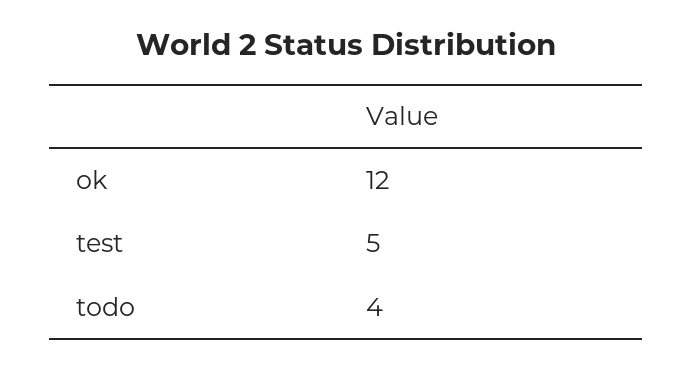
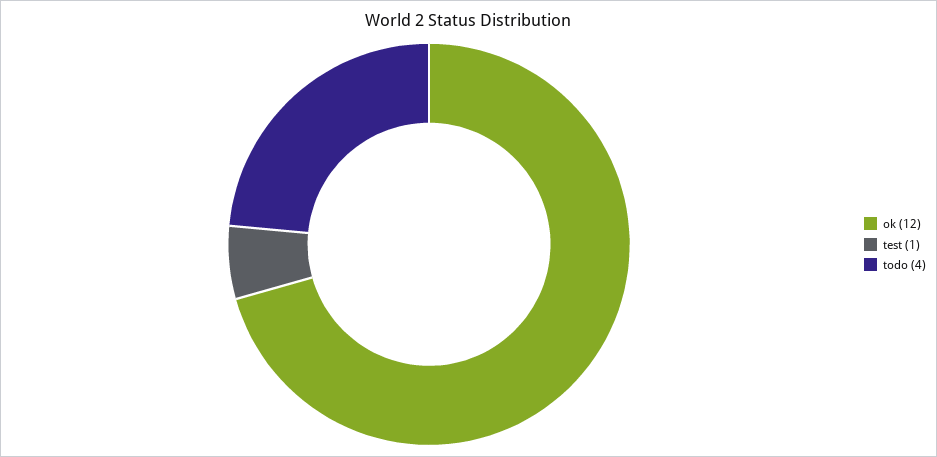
test: 5 -> 1

